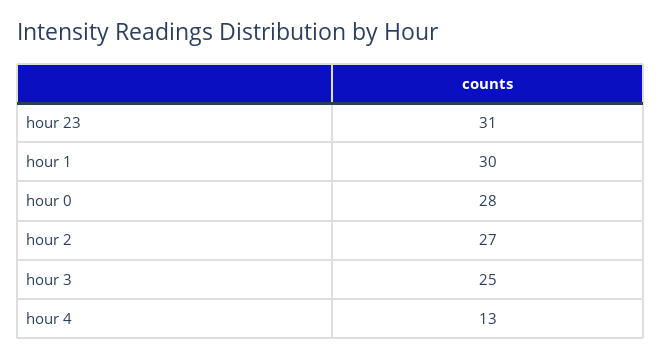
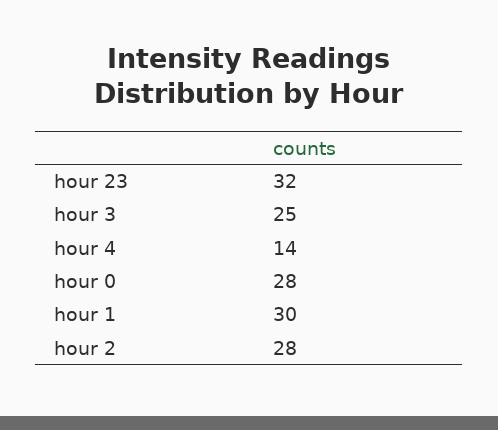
hour 23: 31 -> 32
hour 2: 27 -> 28
hour 4: 13 -> 14

